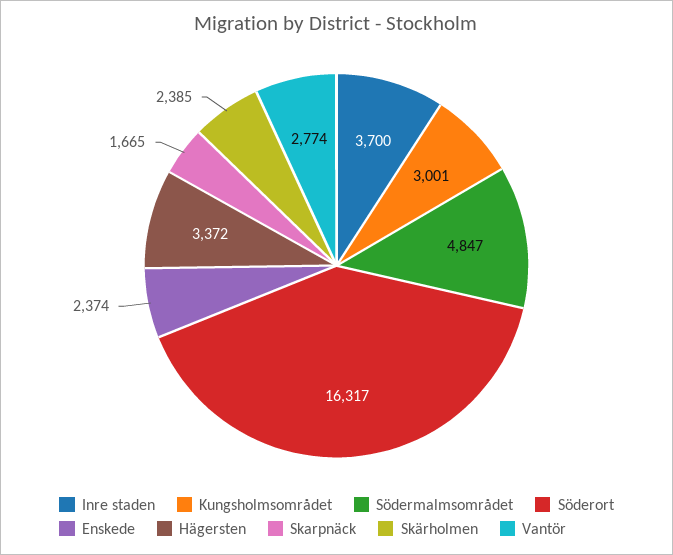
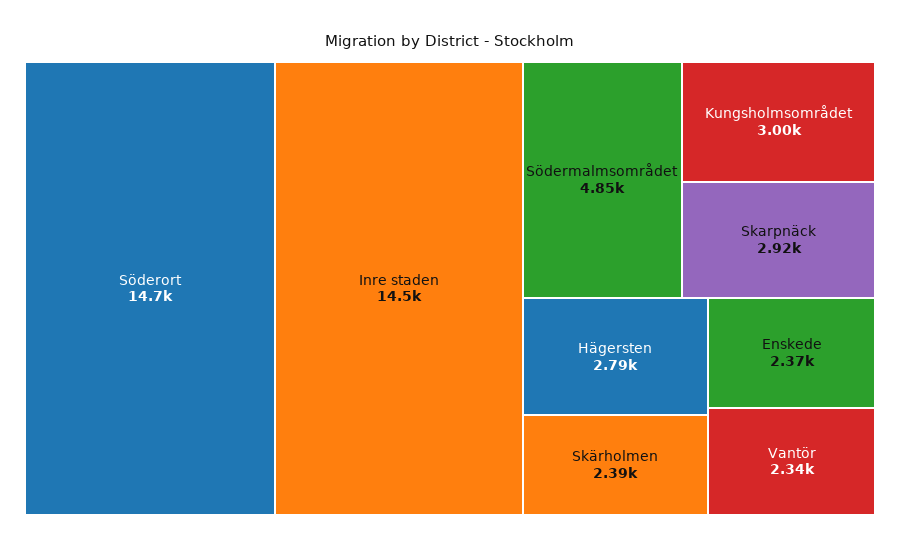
Inre staden: 3700 -> 14500
Söderort: 16317 -> 14700
Hägersten: 3372 -> 2790
Skarpnäck: 1665 -> 2920
Vantör: 2774 -> 2340

